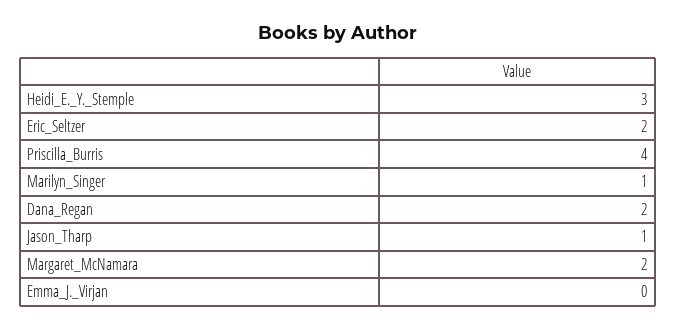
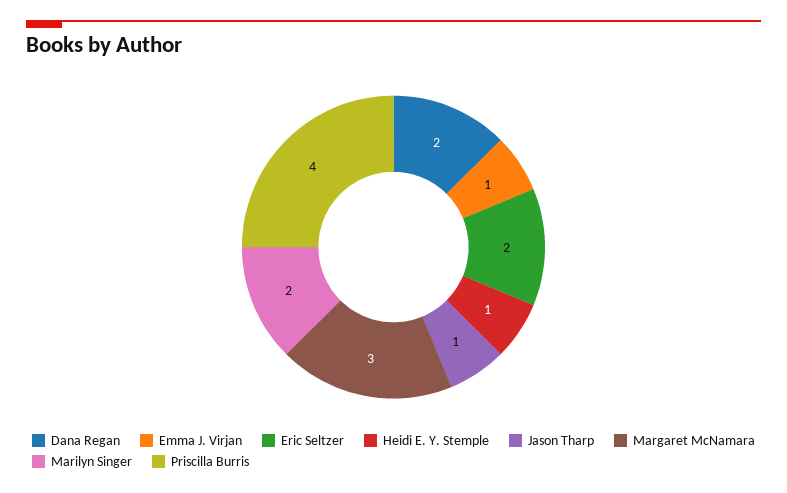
Heidi_E._Y._Stemple: 3 -> 1
Marilyn_Singer: 1 -> 2
Margaret_McNamara: 2 -> 3
Emma_J._Virjan: 0 -> 1

